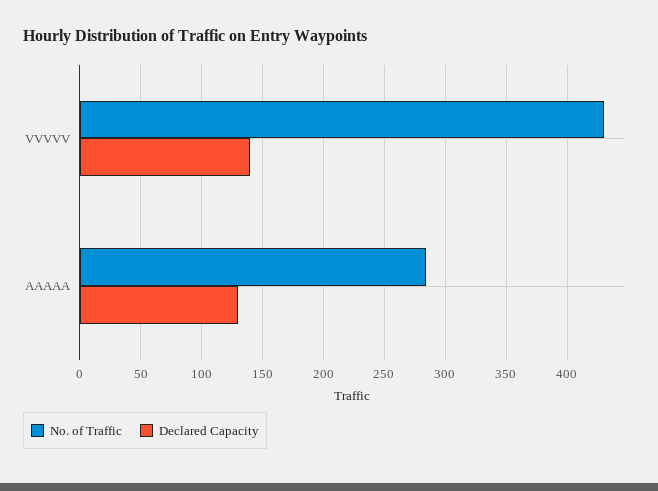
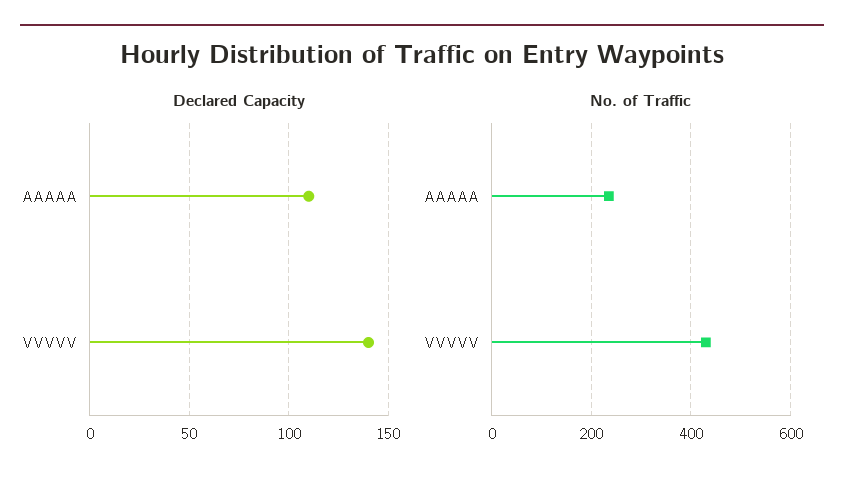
No. of Traffic, AAAAA: 285 -> 240
Declared Capacity, AAAAA: 130 -> 110

